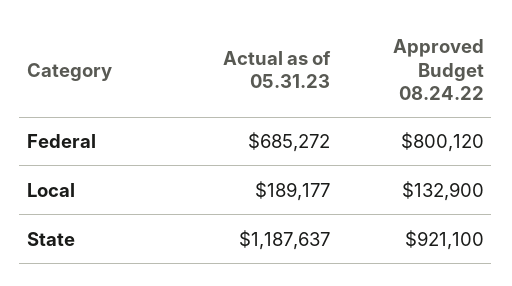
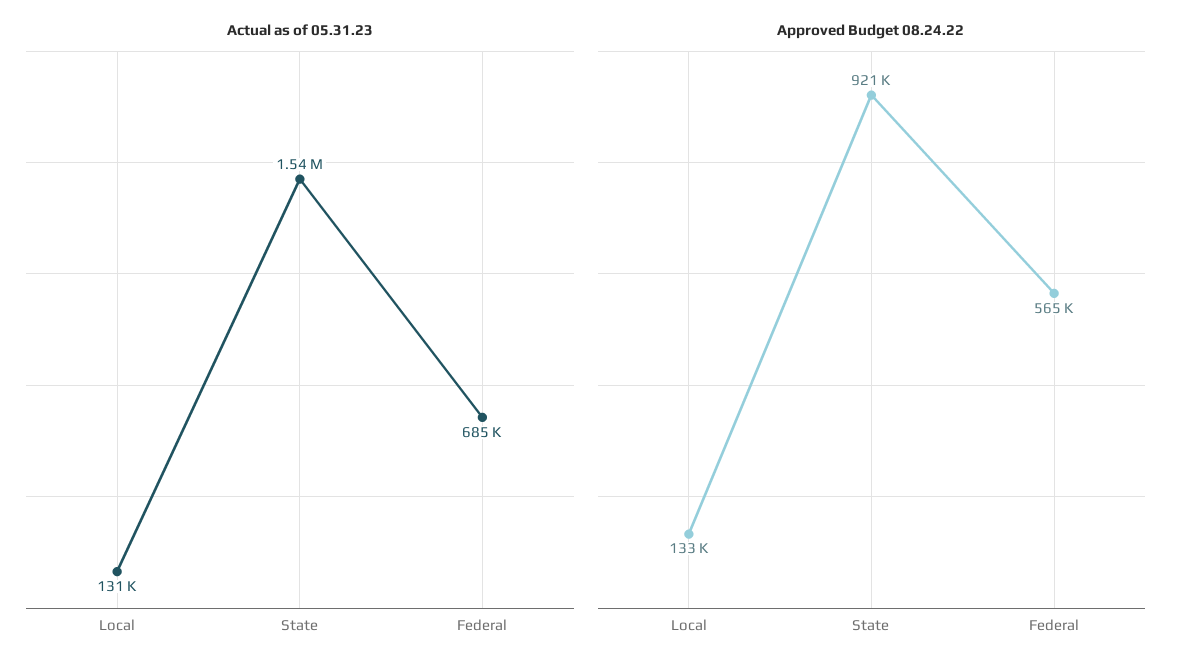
Approved Budget 08.24.22, Federal: 800120 -> 565000
Actual as of 05.31.23, Local: 189177 -> 131000
Actual as of 05.31.23, State: 1187637 -> 1540000

